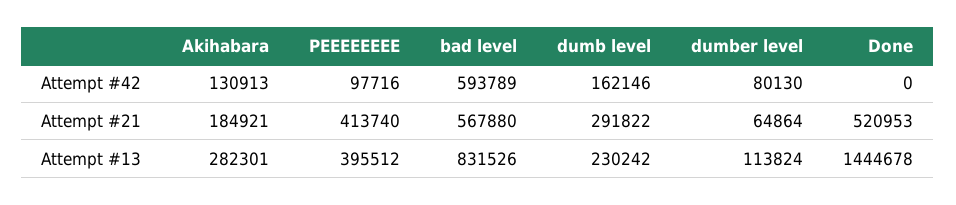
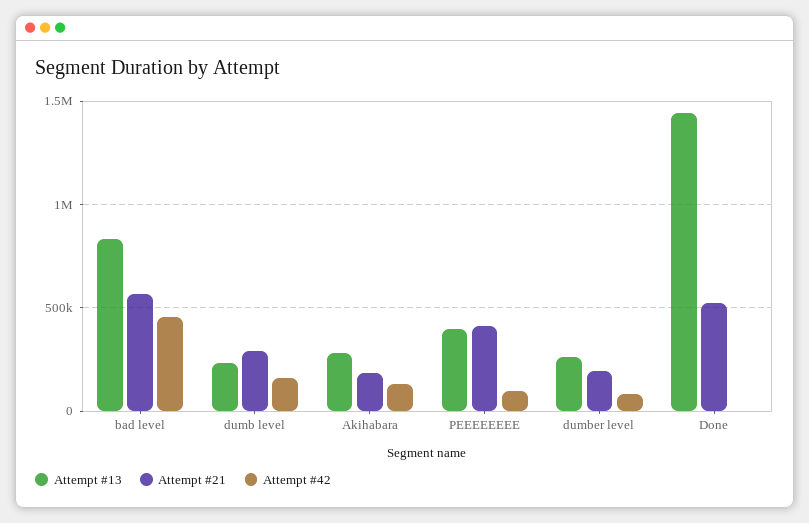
Attempt #42, bad level: 593789 -> 450000
Attempt #21, dumber level: 64864 -> 200000
Attempt #13, dumber level: 113824 -> 250000

